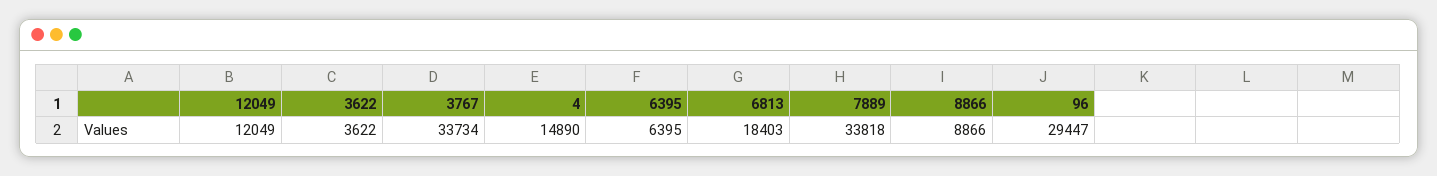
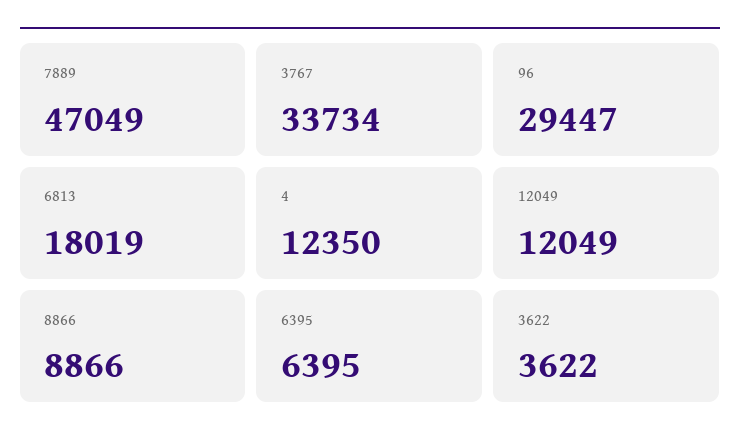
4: 14890 -> 12350
6813: 18403 -> 18019
7889: 33818 -> 47049

